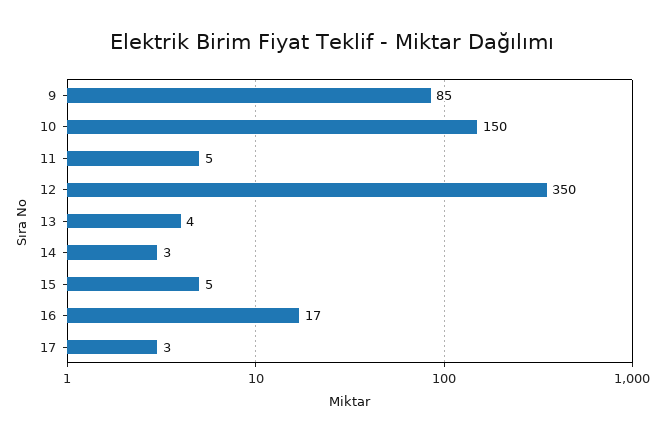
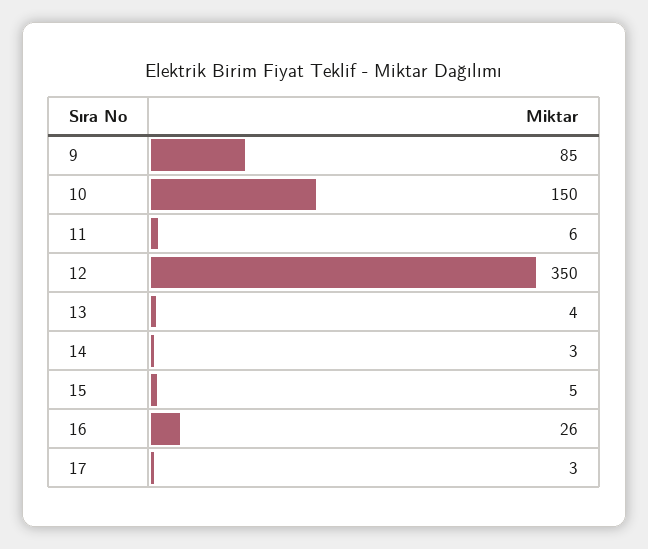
11: 5 -> 6
16: 17 -> 26

